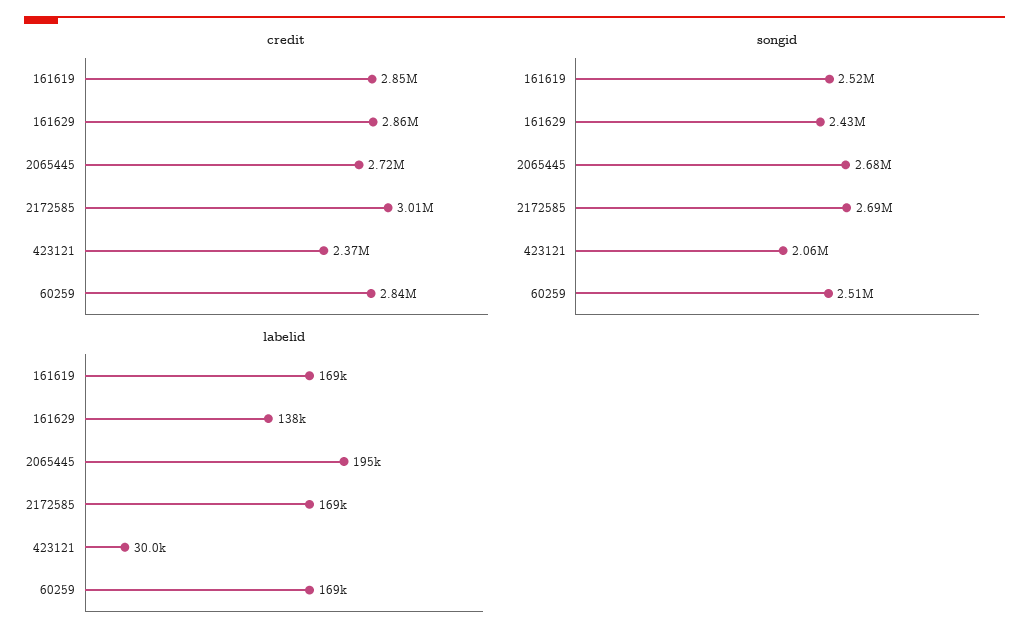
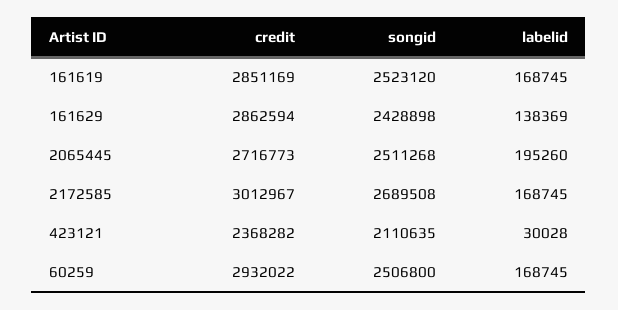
credit, 60259: 2840000 -> 2932022
songid, 2065445: 2680000 -> 2511268
songid, 423121: 2060000 -> 2110635

